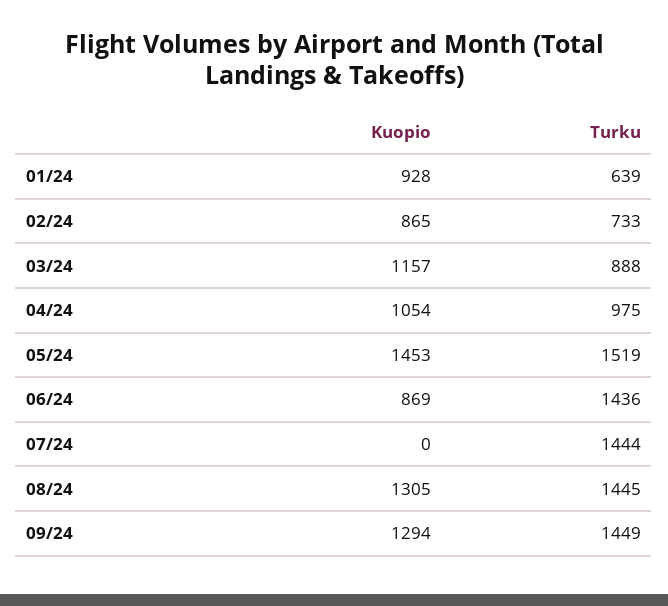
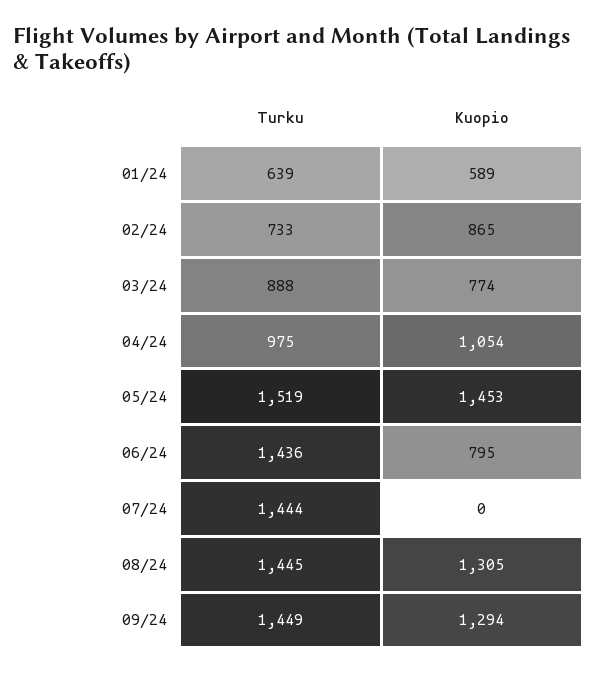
Kuopio, 01/24: 928 -> 589
Kuopio, 03/24: 1157 -> 774
Kuopio, 06/24: 869 -> 795

